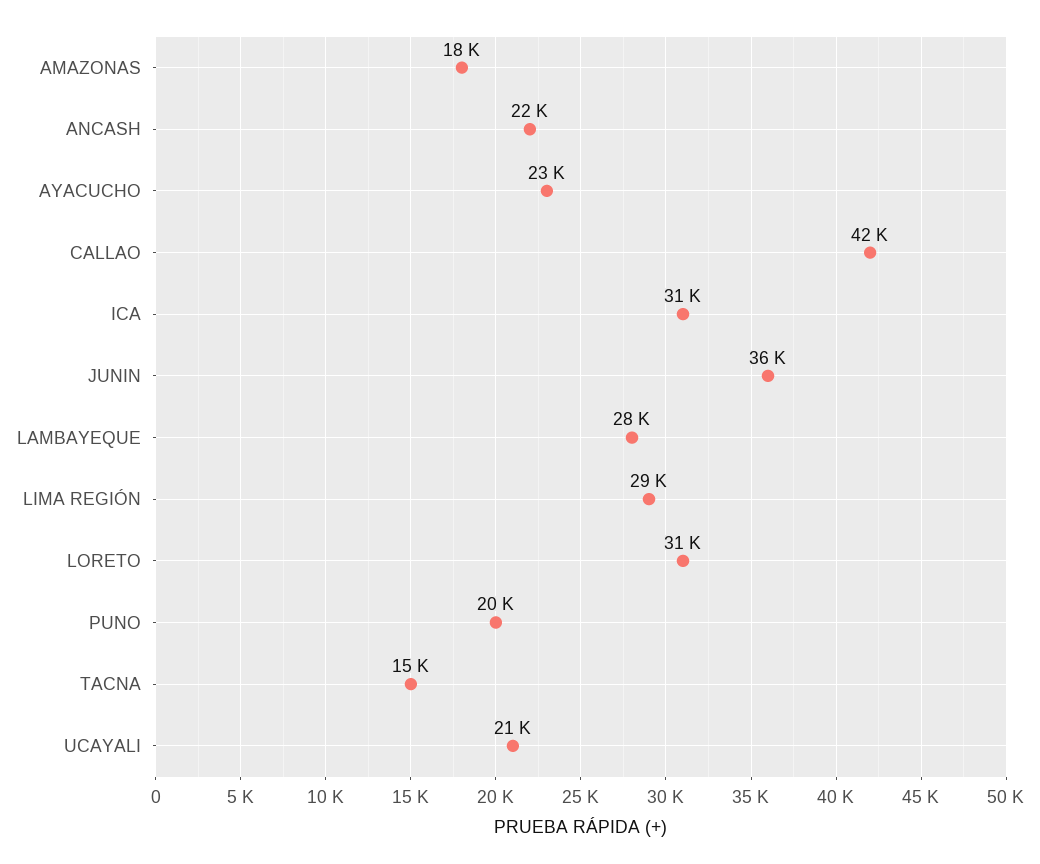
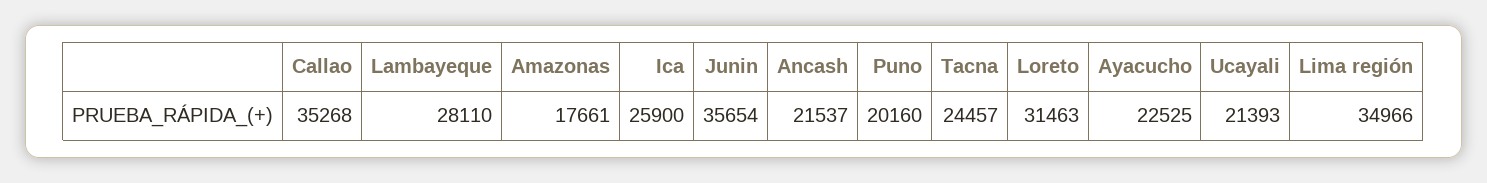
CALLAO: 42000 -> 35268
ICA: 31000 -> 25900
LIMA REGIÓN: 29000 -> 34966
TACNA: 15000 -> 24457

